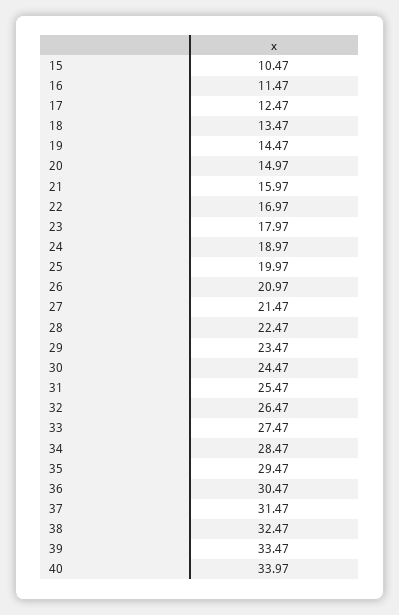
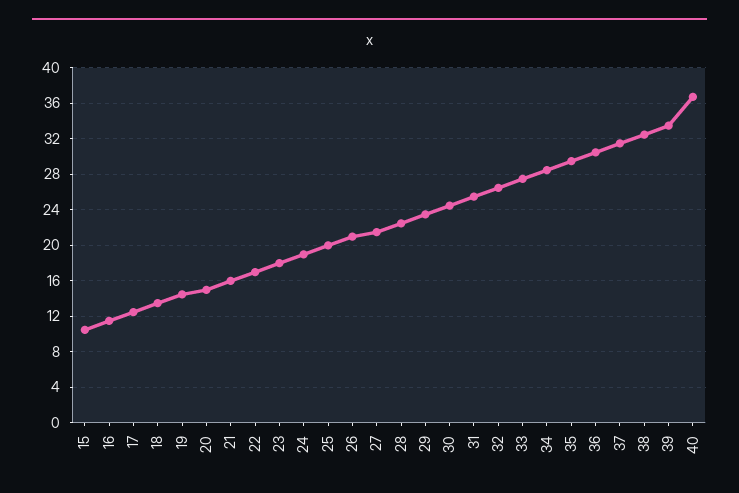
40: 33.97 -> 37

